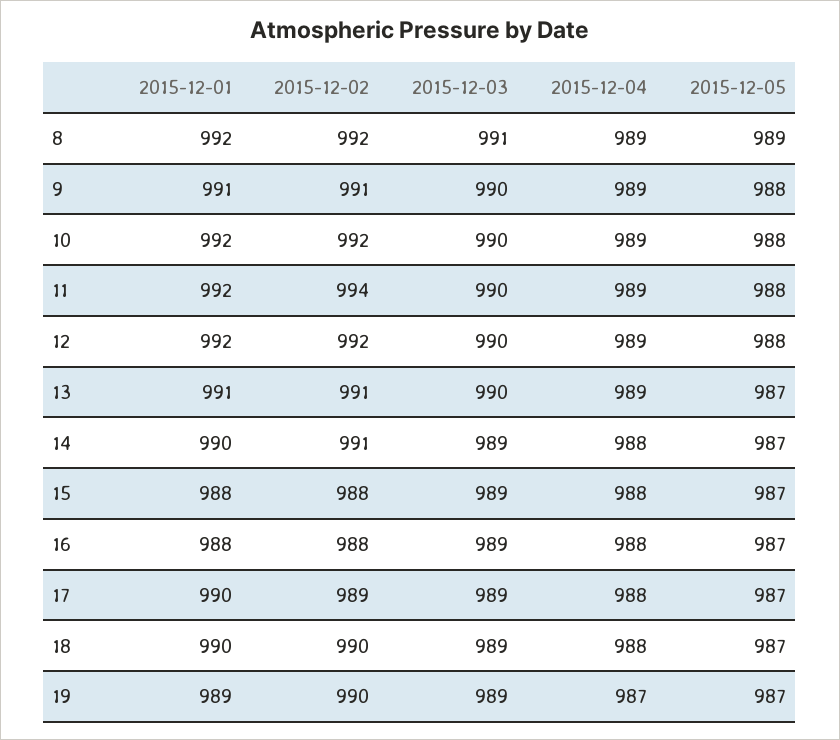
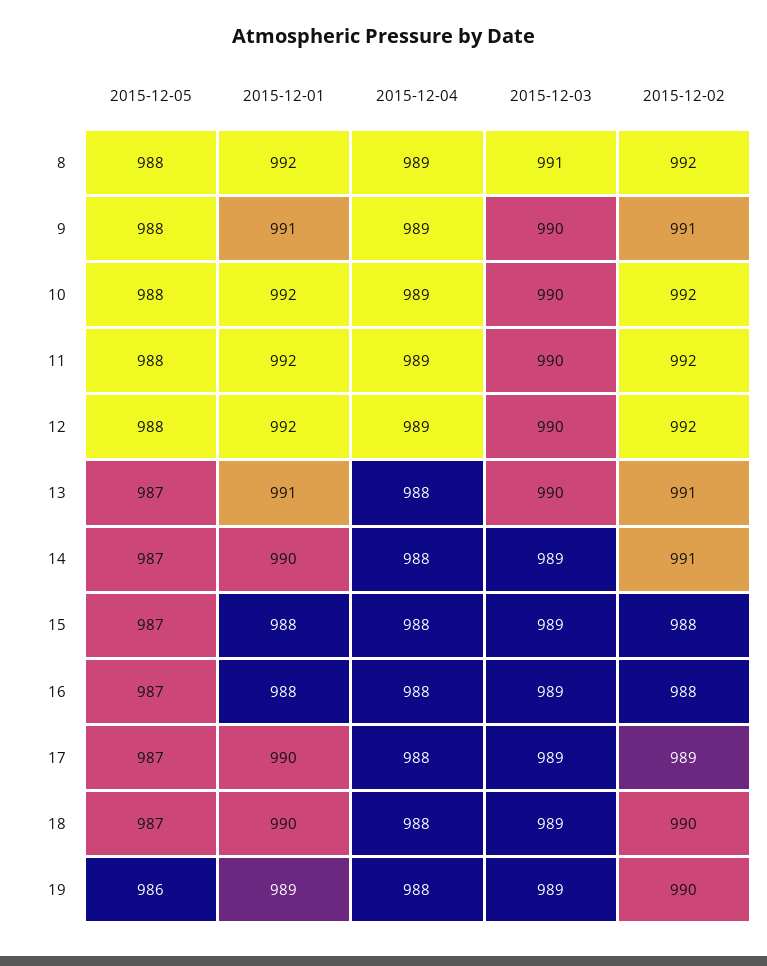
2015-12-05, 8: 989 -> 988
2015-12-02, 11: 994 -> 992
2015-12-04, 13: 989 -> 988
2015-12-04, 19: 987 -> 988
2015-12-05, 19: 987 -> 986

